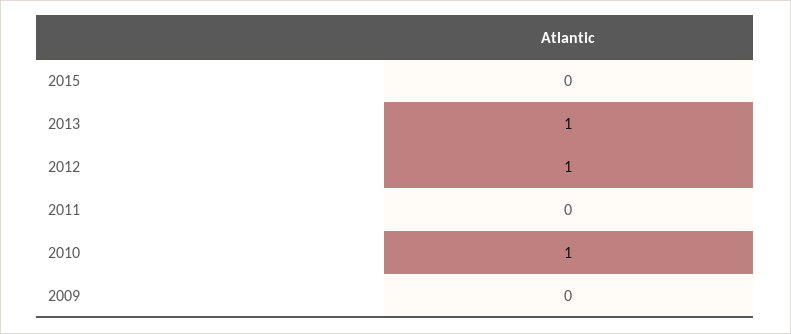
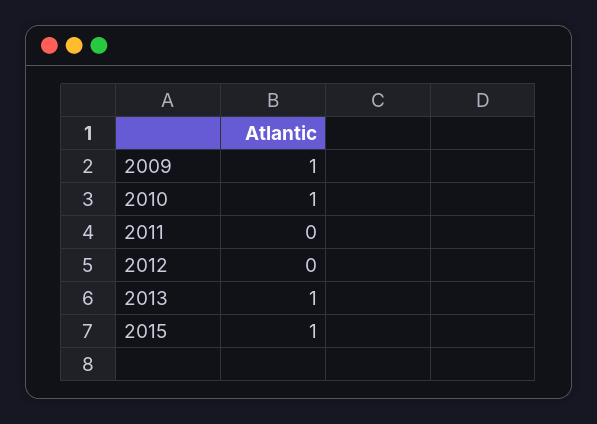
2015: 0 -> 1
2012: 1 -> 0
2009: 0 -> 1

